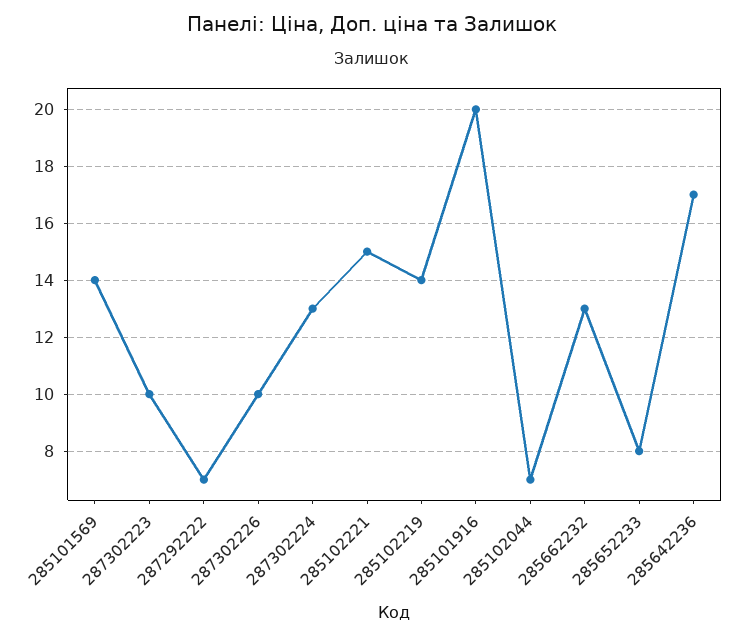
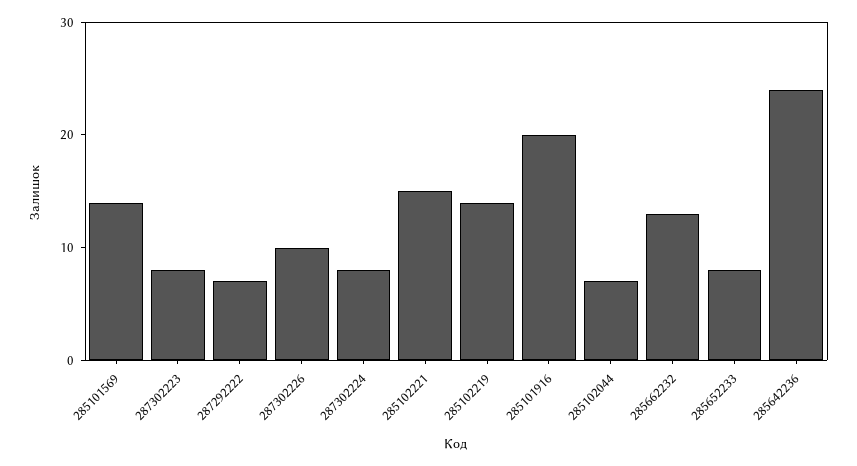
287302223: 10 -> 8
287302224: 13 -> 8
285642236: 17 -> 24

